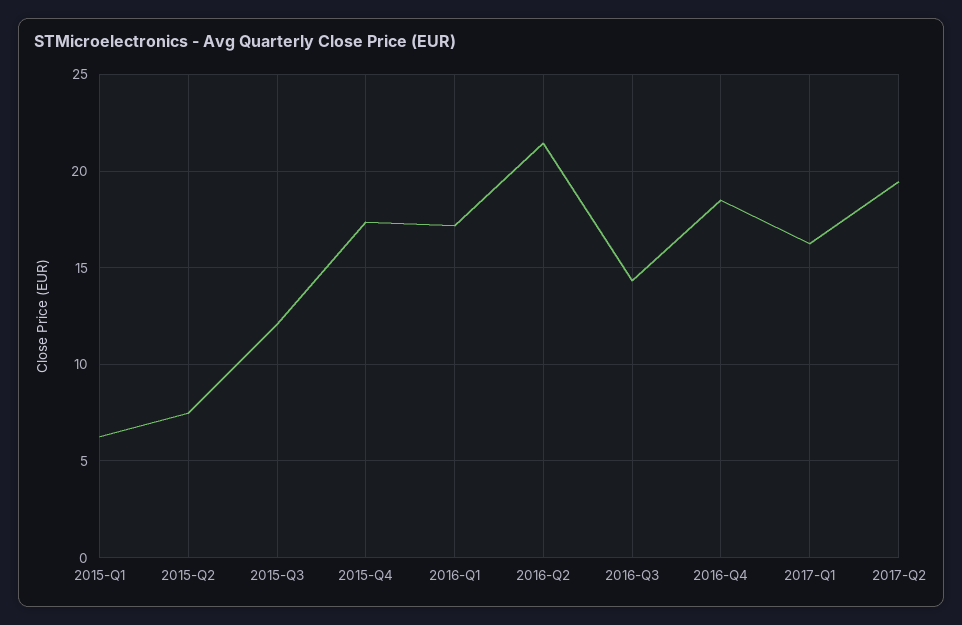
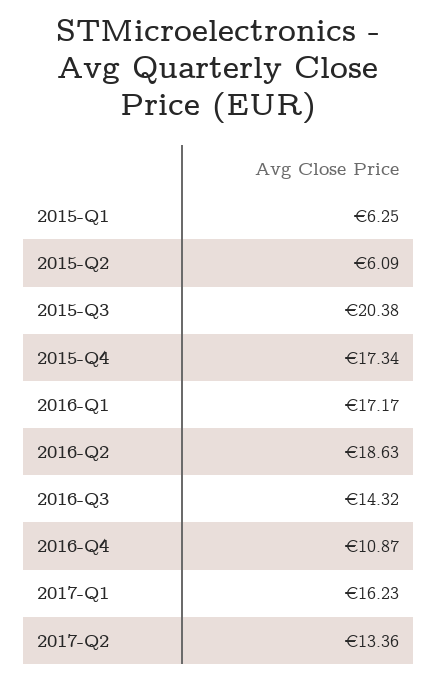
2015-Q2: 7.5 -> 6.09
2015-Q3: 12 -> 20.38
2016-Q2: 21.5 -> 18.63
2016-Q4: 18.5 -> 10.87
2017-Q2: 19.5 -> 13.36

